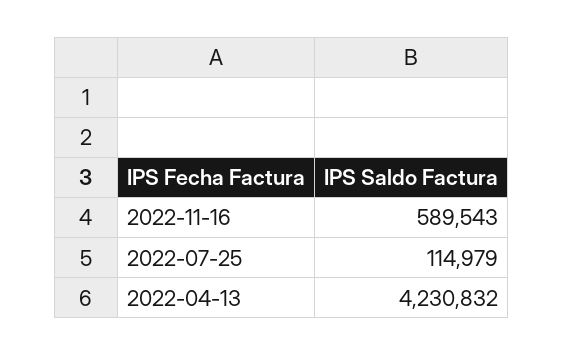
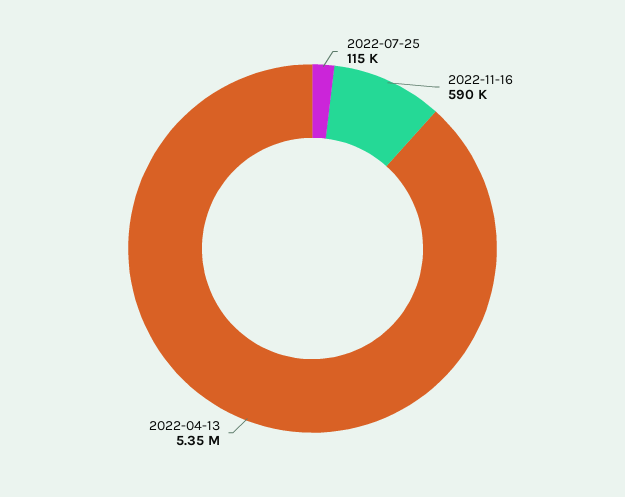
2022-04-13: 4230832 -> 5350000

